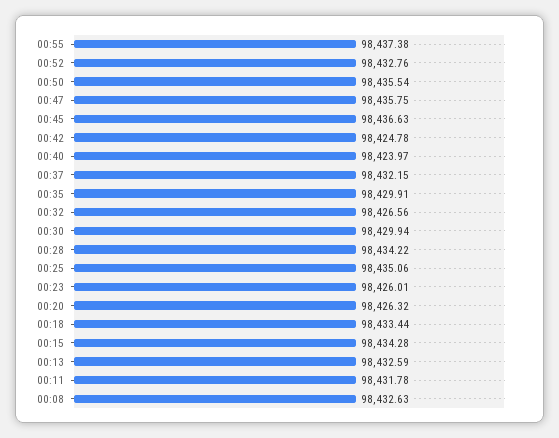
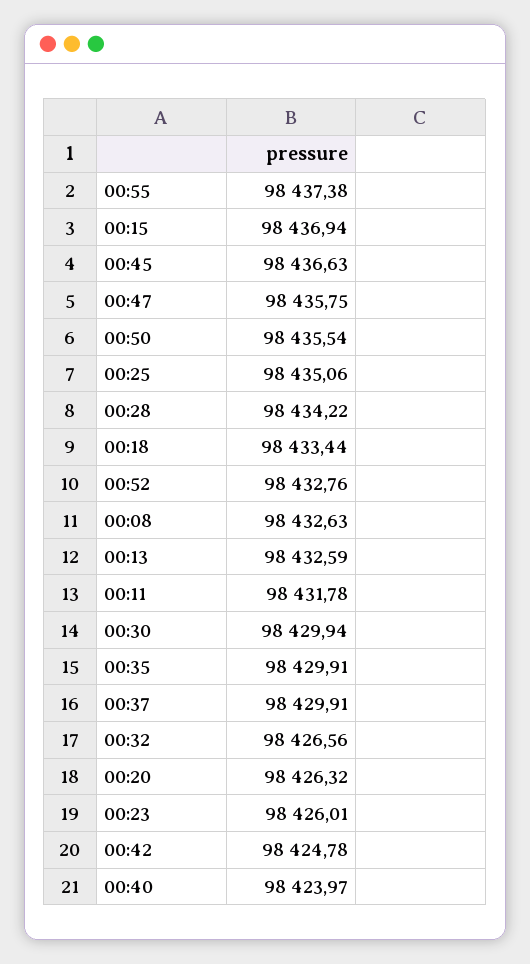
00:37: 98432.15 -> 98429.91
00:15: 98434.28 -> 98436.94

